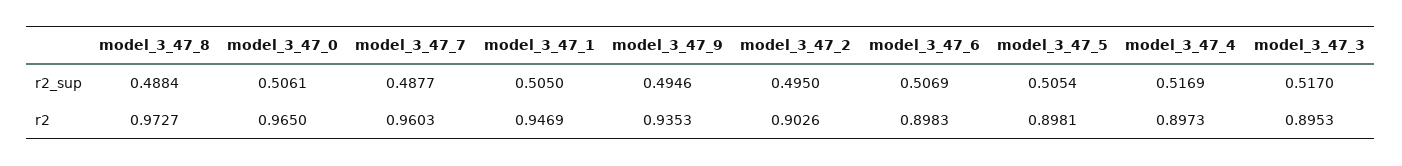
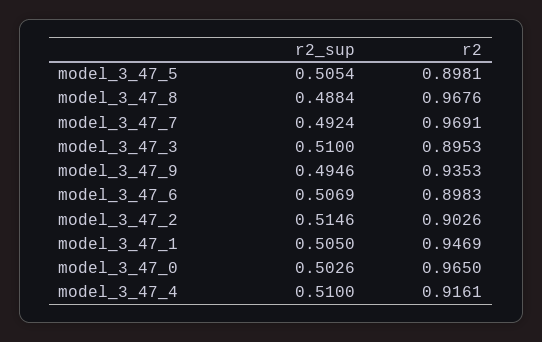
model_3_47_0, r2_sup: 0.5061 -> 0.5026
model_3_47_7, r2_sup: 0.4877 -> 0.4924
model_3_47_2, r2_sup: 0.495 -> 0.5146
model_3_47_4, r2_sup: 0.5169 -> 0.51
model_3_47_3, r2_sup: 0.517 -> 0.51
model_3_47_8, r2: 0.9727 -> 0.9676
model_3_47_7, r2: 0.9603 -> 0.9691
model_3_47_4, r2: 0.8973 -> 0.9161

